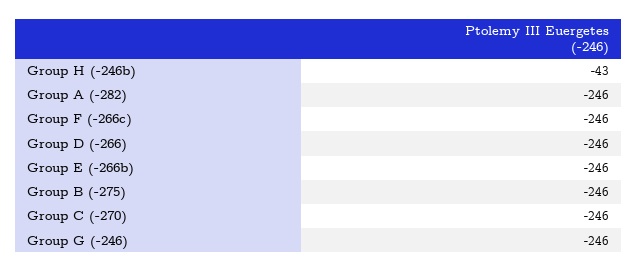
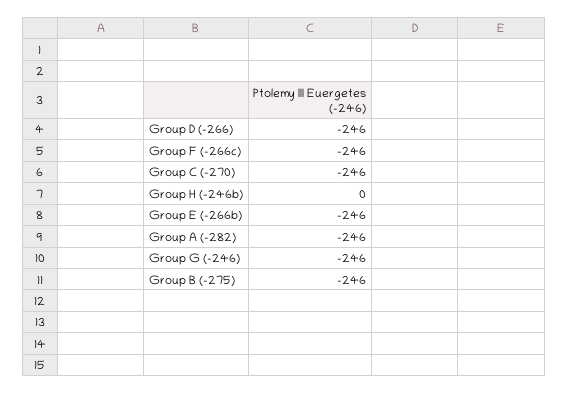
Group H (-246b): -43 -> 0

